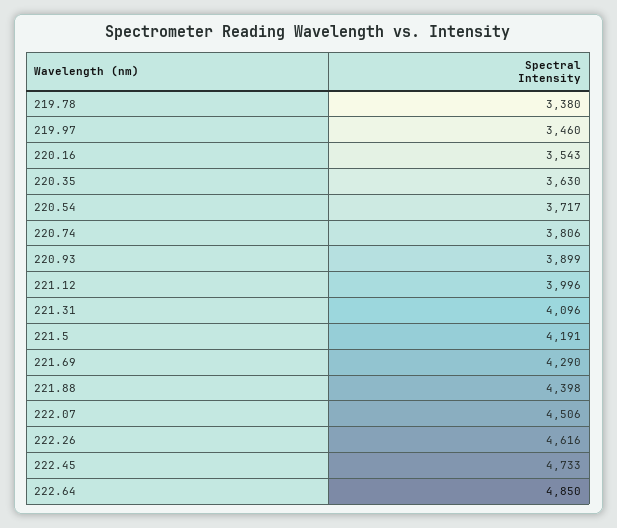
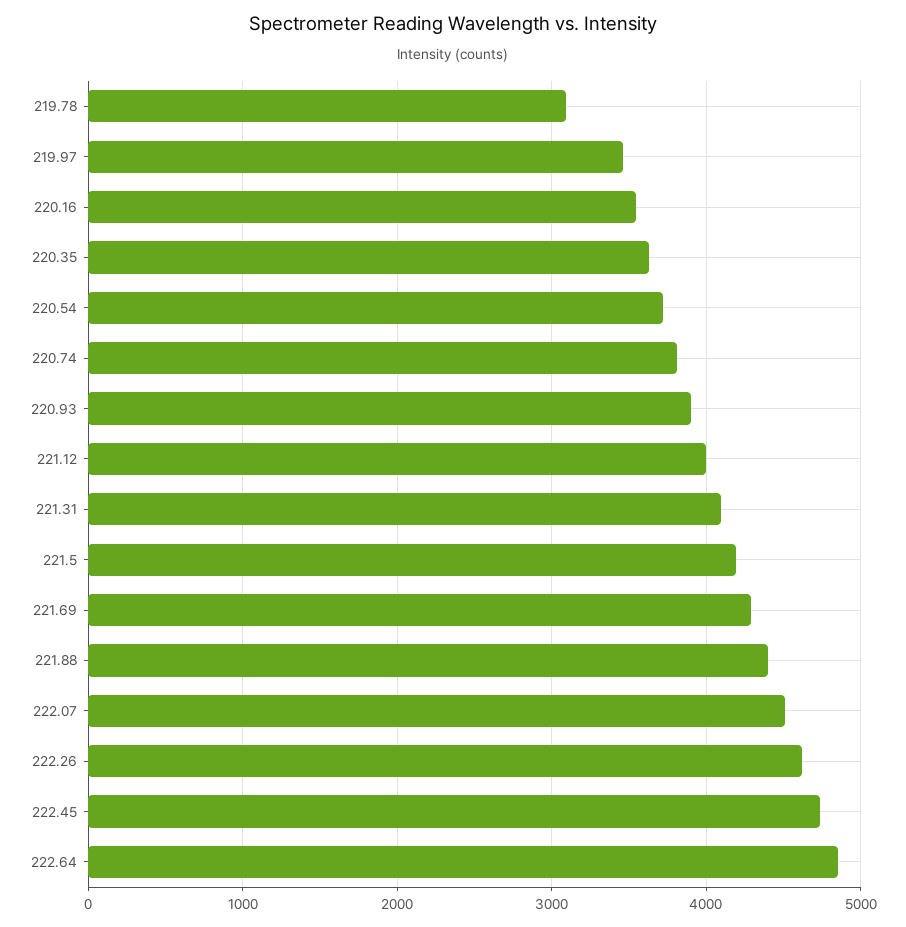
219.78: 3380 -> 3100

